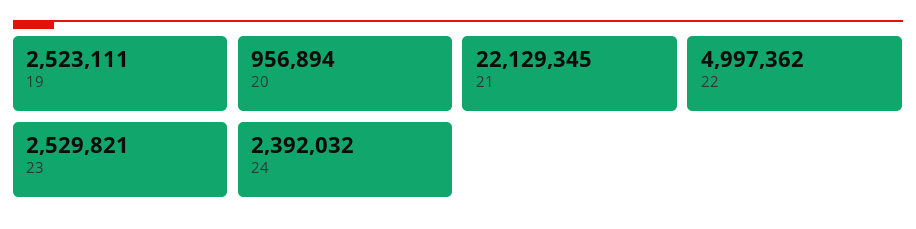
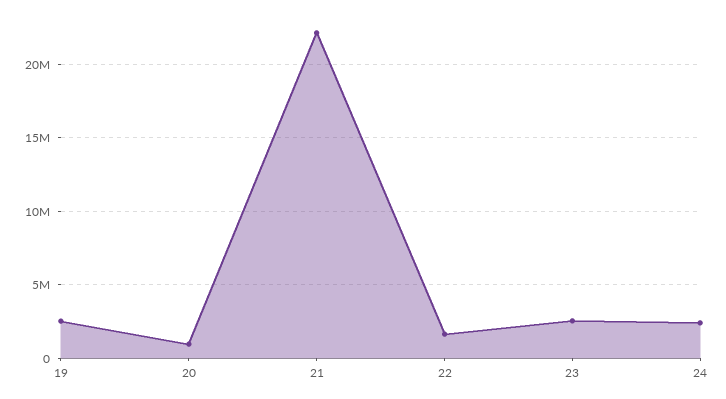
22: 4997362 -> 1500000

